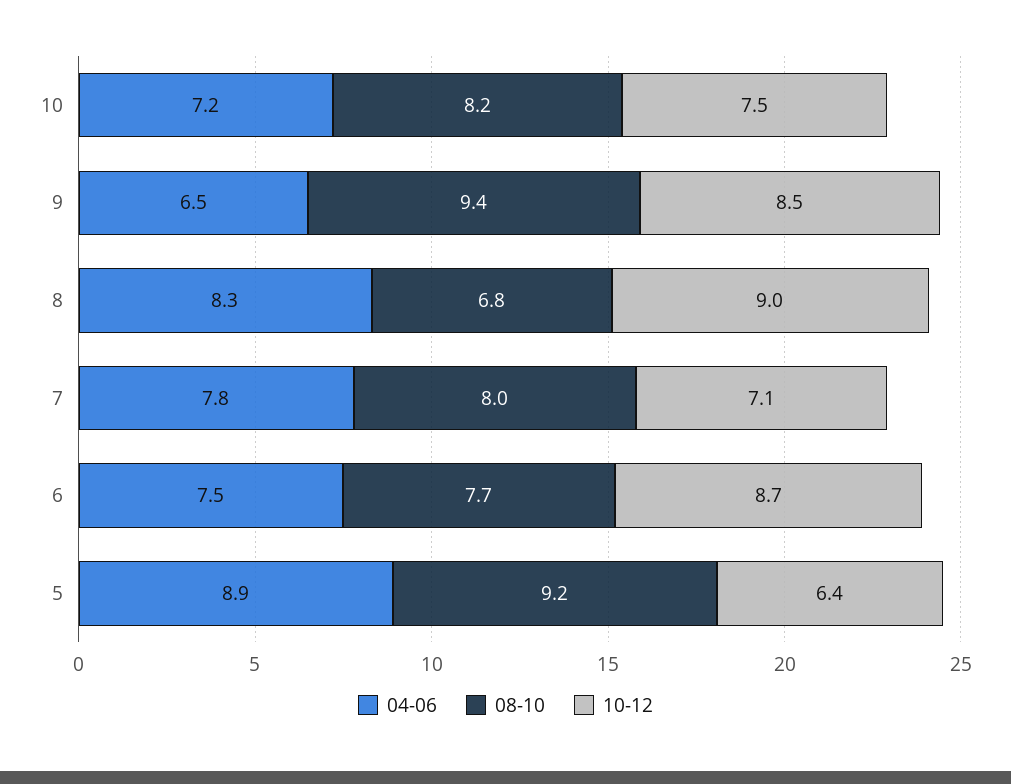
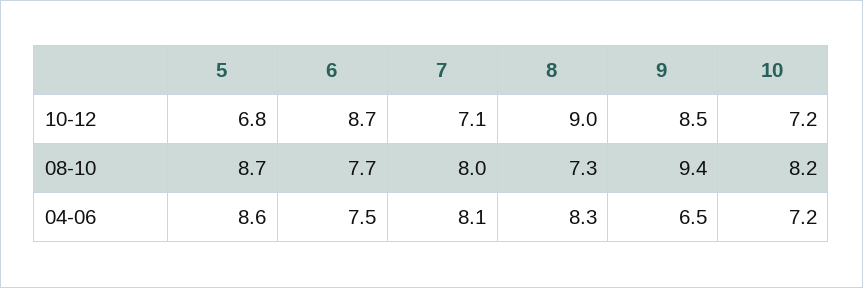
10-12, 10: 7.5 -> 7.2
08-10, 8: 6.8 -> 7.3
04-06, 7: 7.8 -> 8.1
04-06, 5: 8.9 -> 8.6
08-10, 5: 9.2 -> 8.7
10-12, 5: 6.4 -> 6.8

